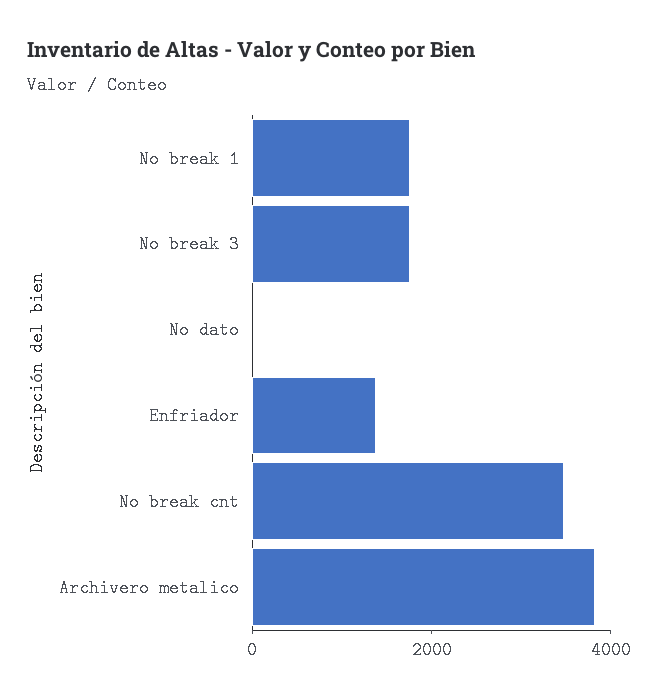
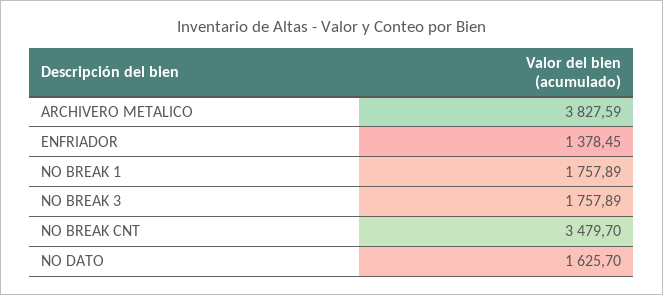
No dato: 0 -> 1625.7

